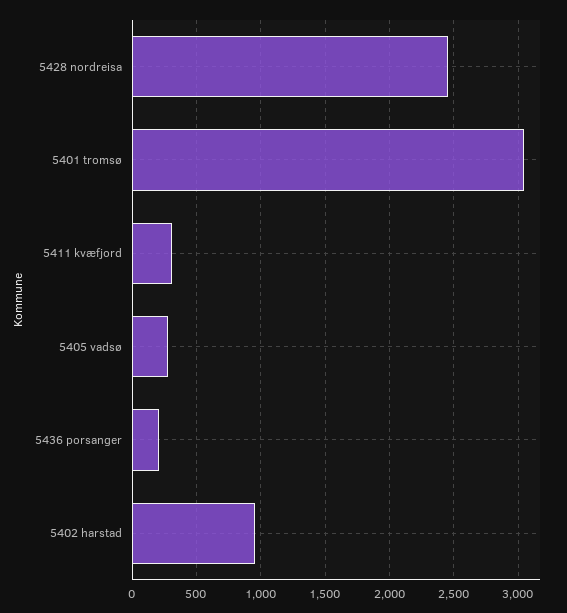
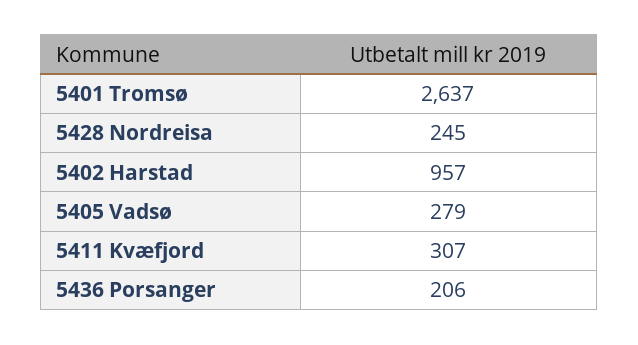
5428 nordreisa: 2450 -> 245
5401 tromsø: 3050 -> 2637

